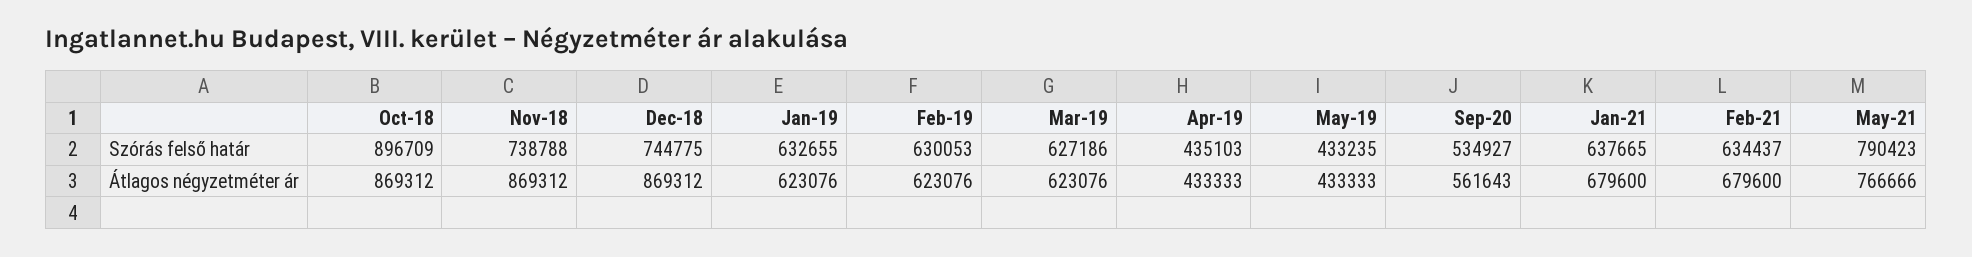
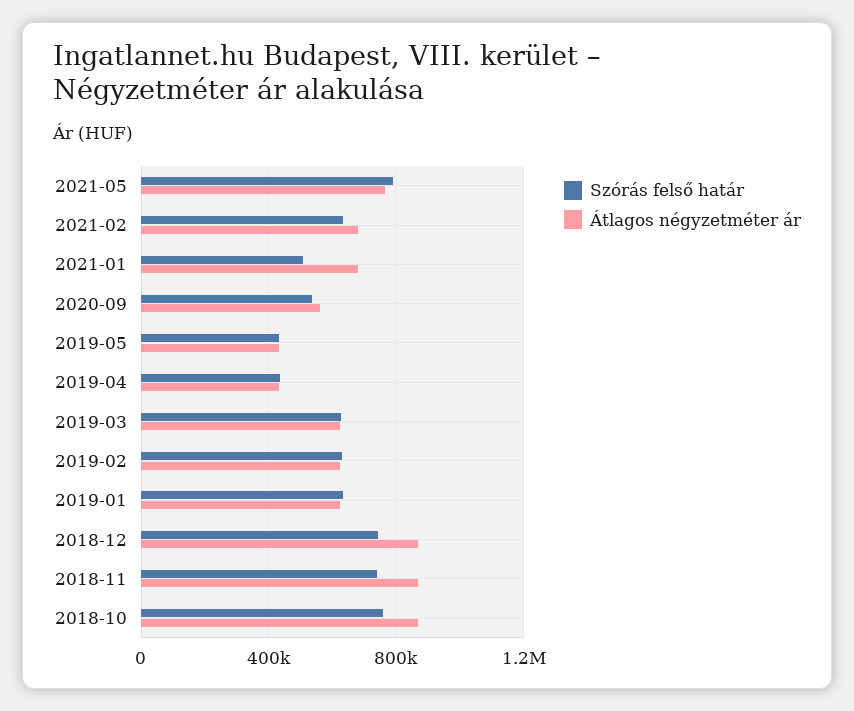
Szórás felső határ, Oct-18: 896709 -> 750000
Szórás felső határ, Jan-21: 637665 -> 500000

